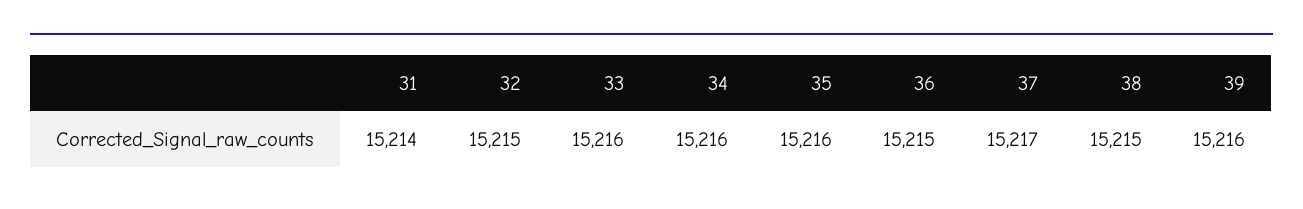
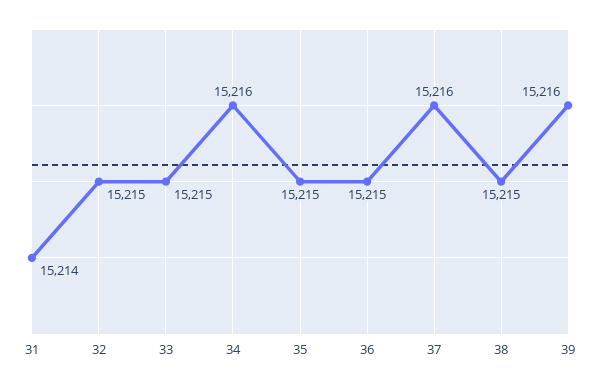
33: 15216 -> 15215
35: 15216 -> 15215
37: 15217 -> 15216

